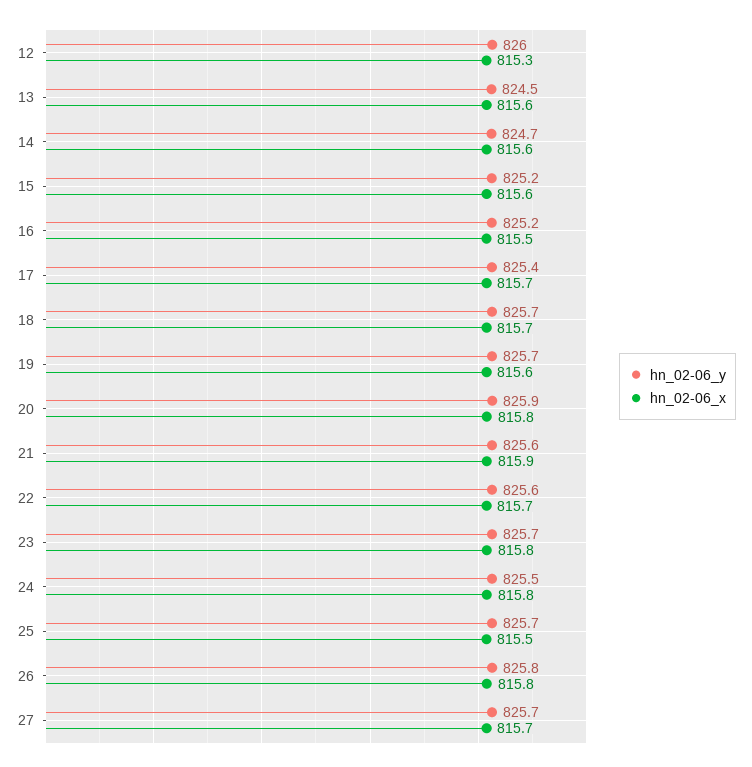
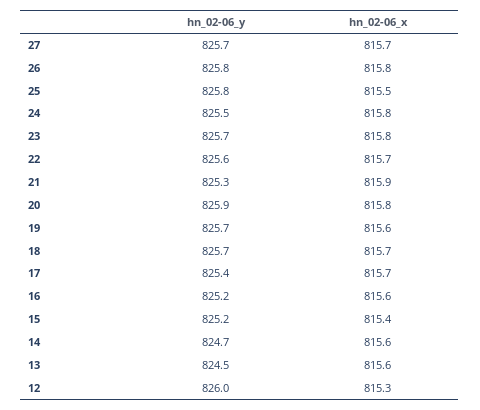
hn_02-06_x, 15: 815.6 -> 815.4
hn_02-06_x, 16: 815.5 -> 815.6
hn_02-06_y, 21: 825.6 -> 825.3
hn_02-06_y, 25: 825.7 -> 825.8

